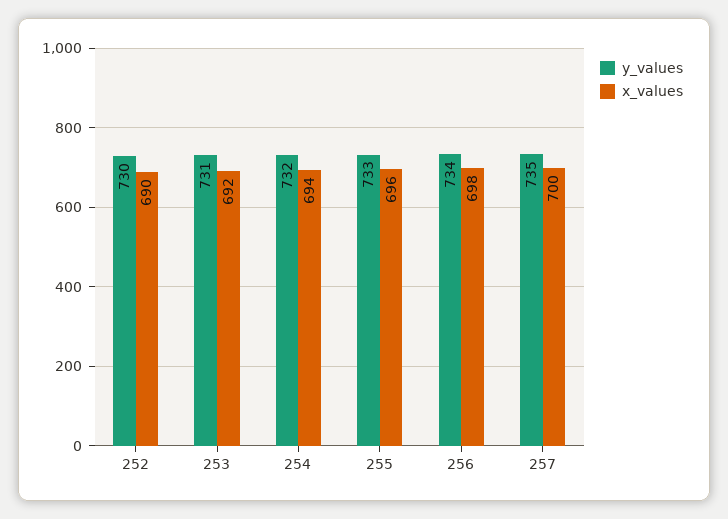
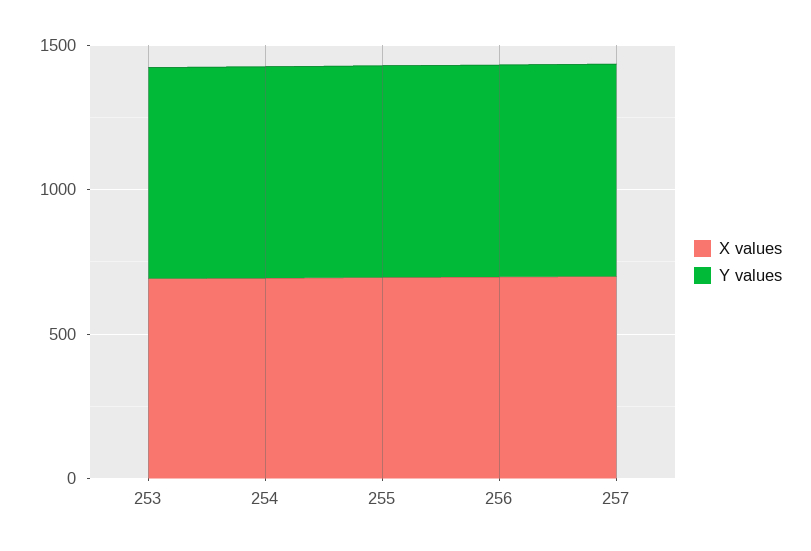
y_values, 252: 730 -> none
x_values, 252: 690 -> none

